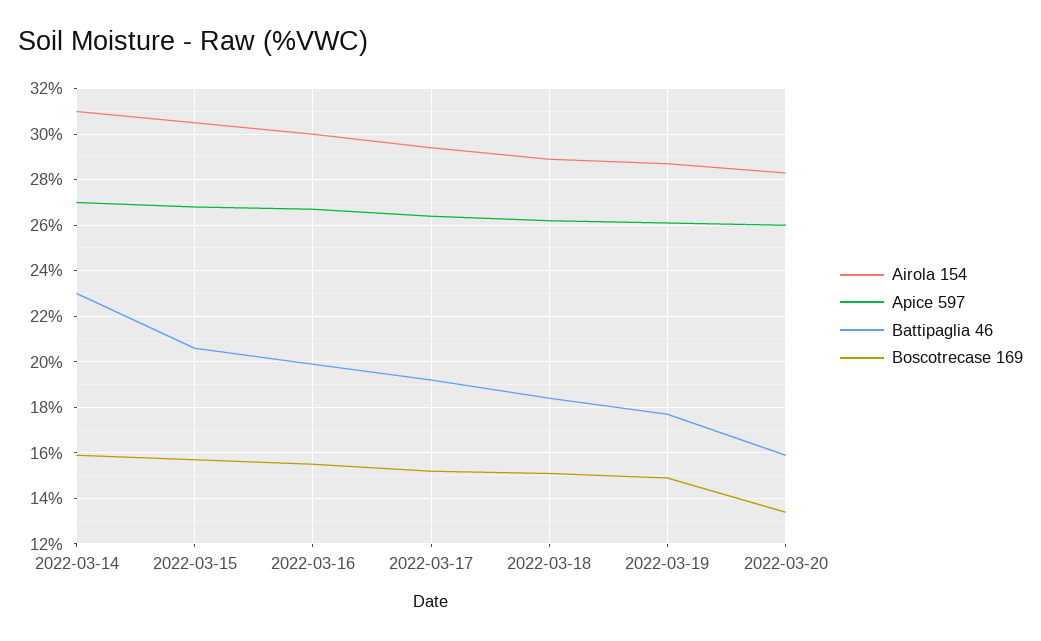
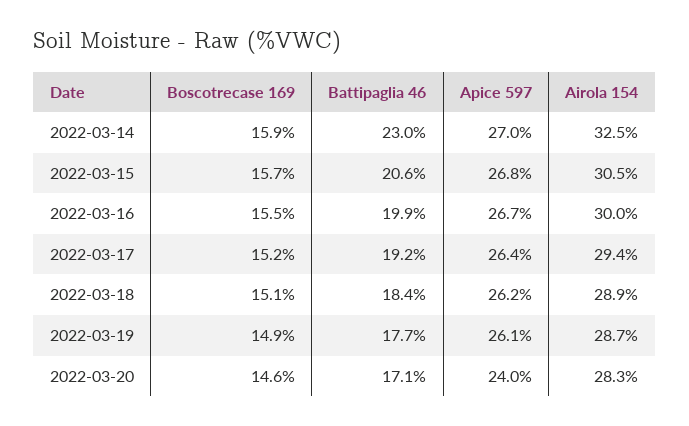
Airola 154, 2022-03-14: 31 -> 32.5
Apice 597, 2022-03-20: 26 -> 24
Battipaglia 46, 2022-03-20: 16 -> 17.1
Boscotrecase 169, 2022-03-20: 13.5 -> 14.6

